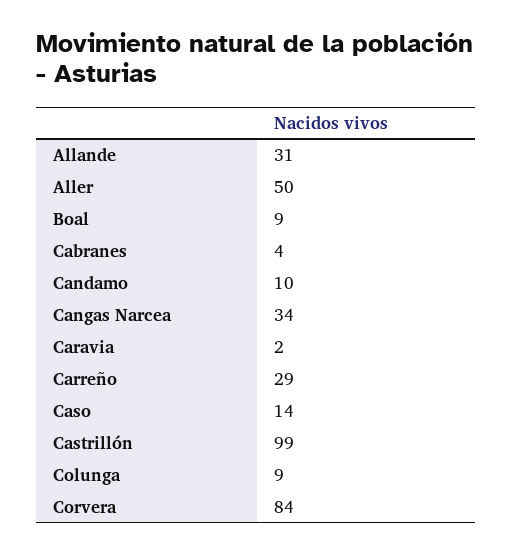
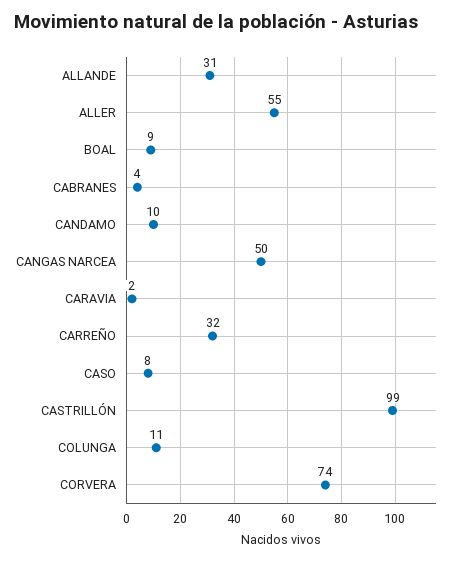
Aller: 50 -> 55
Cangas Narcea: 34 -> 50
Carreño: 29 -> 32
Caso: 14 -> 8
Colunga: 9 -> 11
Corvera: 84 -> 74

